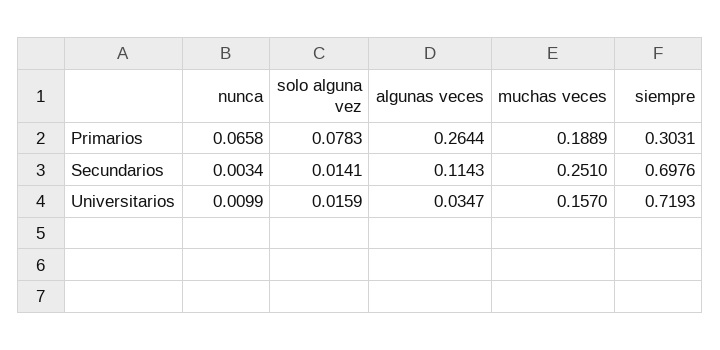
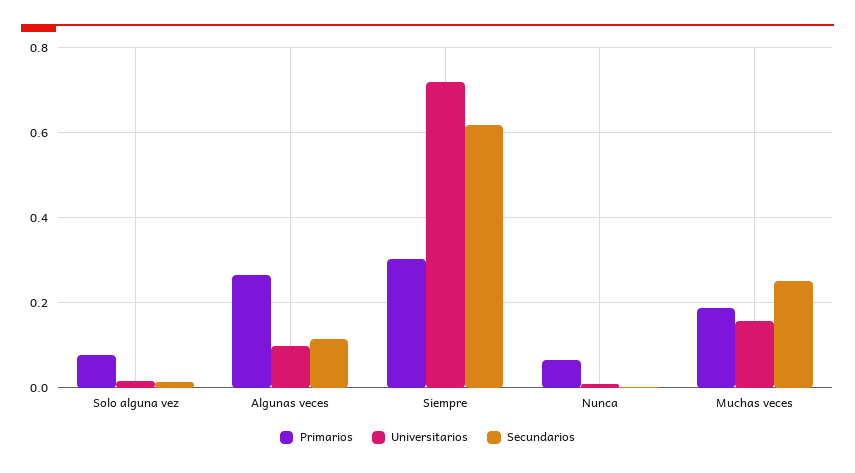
Secundarios, siempre: 0.6976 -> 0.62
Universitarios, algunas veces: 0.0347 -> 0.1

